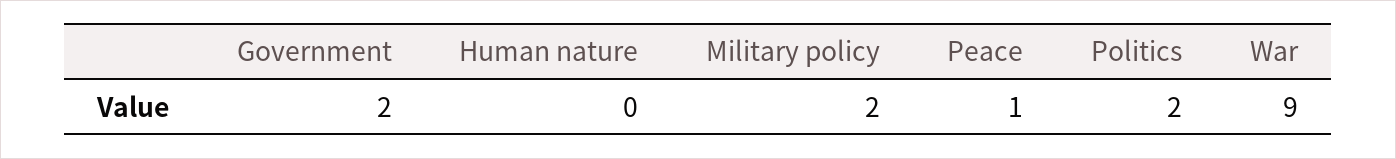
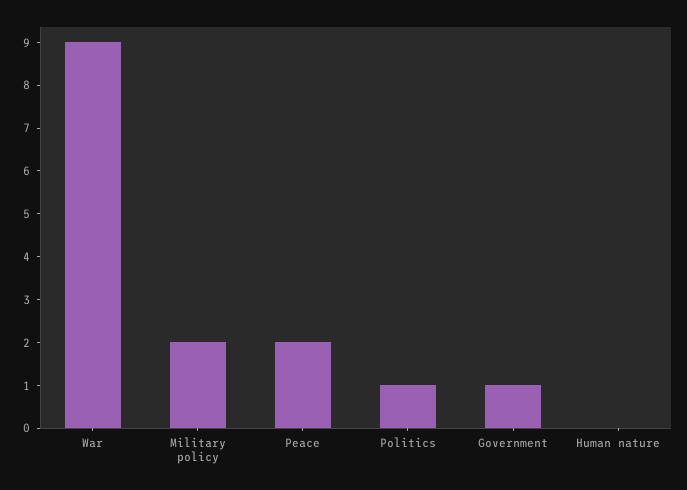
Government: 2 -> 1
Peace: 1 -> 2
Politics: 2 -> 1

